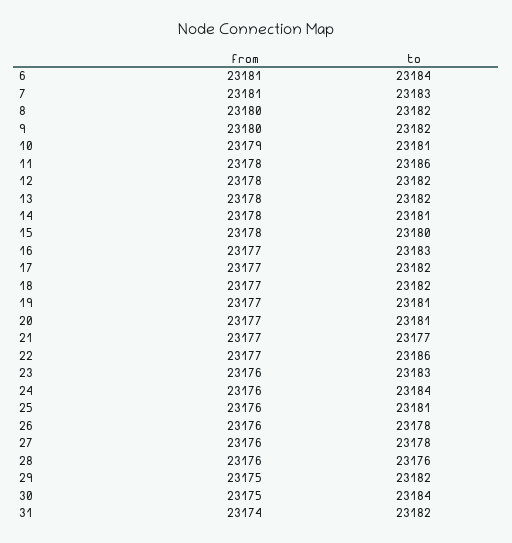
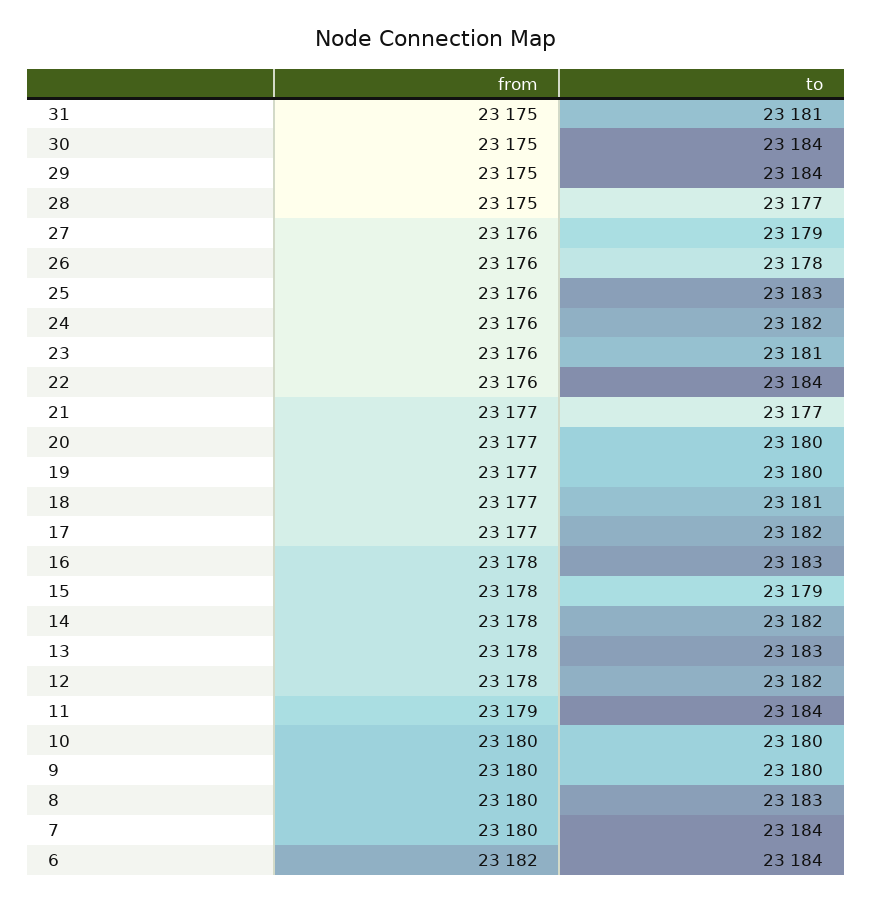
from, 6: 23181 -> 23182
from, 7: 23181 -> 23180
to, 7: 23183 -> 23184
to, 8: 23182 -> 23183
to, 9: 23182 -> 23180
from, 10: 23179 -> 23180
to, 10: 23181 -> 23180
from, 11: 23178 -> 23179
to, 11: 23186 -> 23184
to, 13: 23182 -> 23183
to, 14: 23181 -> 23182
to, 15: 23180 -> 23179
from, 16: 23177 -> 23178
to, 18: 23182 -> 23181
to, 19: 23181 -> 23180
to, 20: 23181 -> 23180
from, 22: 23177 -> 23176
to, 22: 23186 -> 23184
to, 23: 23183 -> 23181
to, 24: 23184 -> 23182
to, 25: 23181 -> 23183
to, 27: 23178 -> 23179
from, 28: 23176 -> 23175
to, 28: 23176 -> 23177
to, 29: 23182 -> 23184
from, 31: 23174 -> 23175
to, 31: 23182 -> 23181

